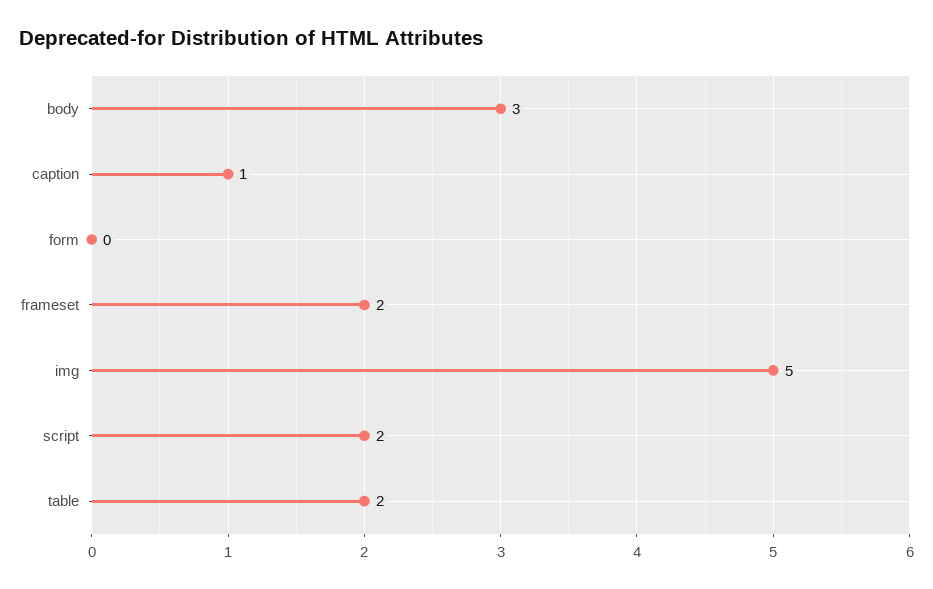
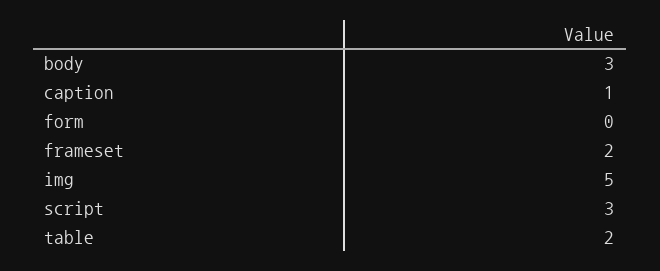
script: 2 -> 3

